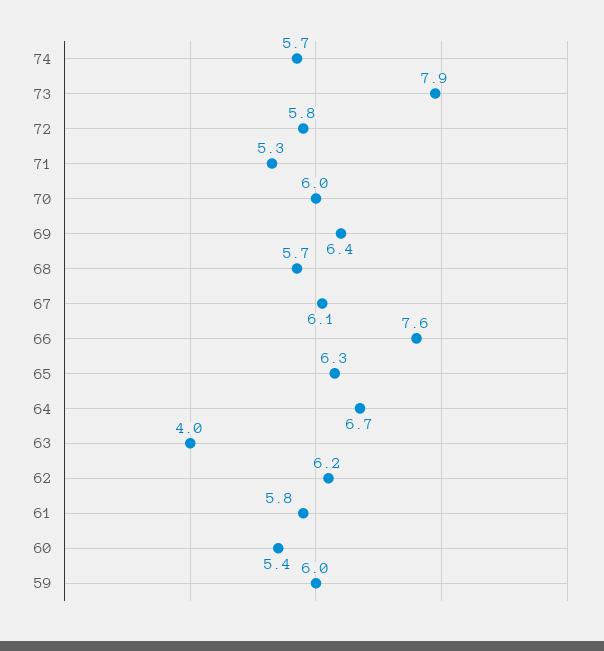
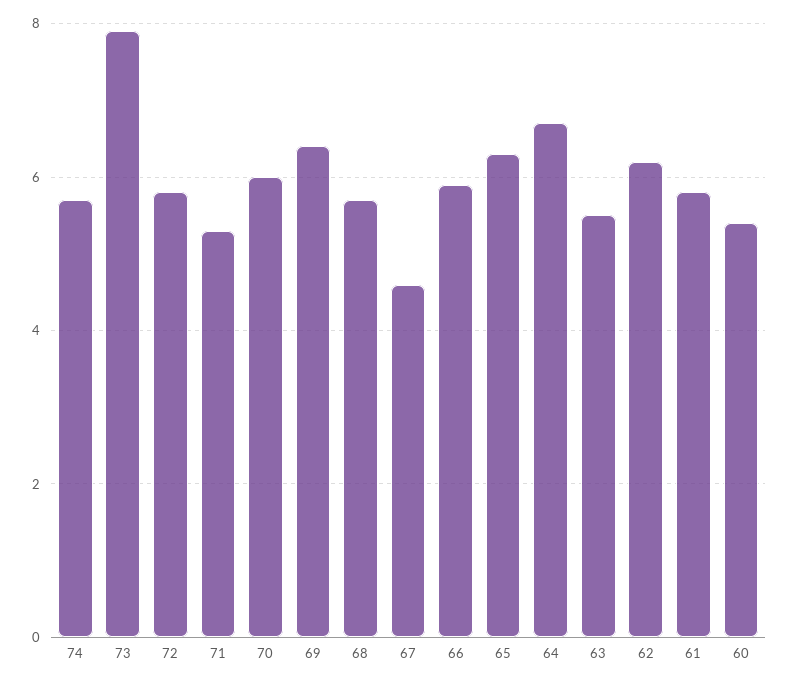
67: 6.1 -> 4.5
66: 7.6 -> 6
63: 4 -> 5.5
59: 6 -> none

